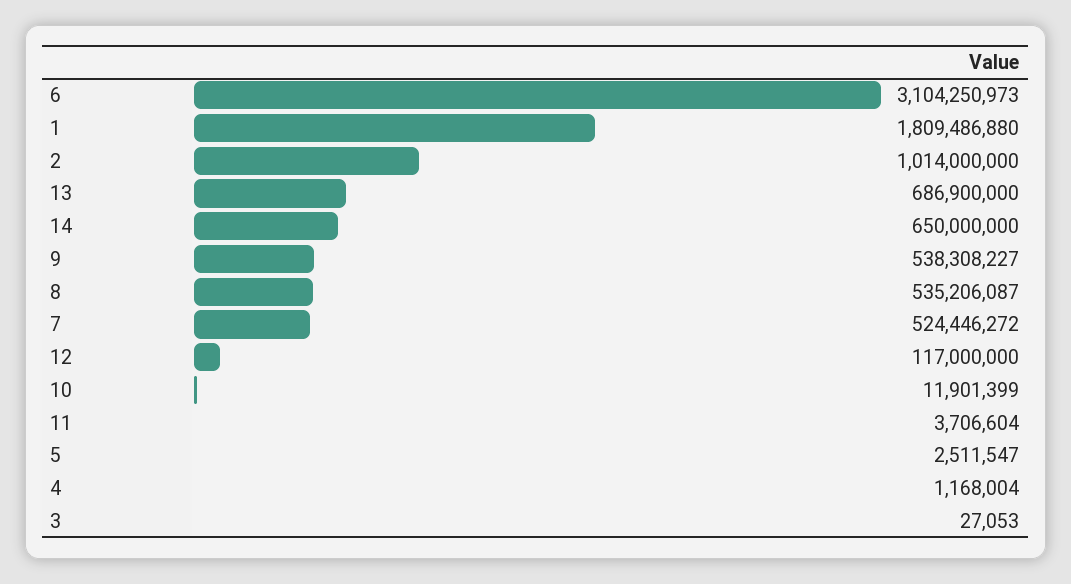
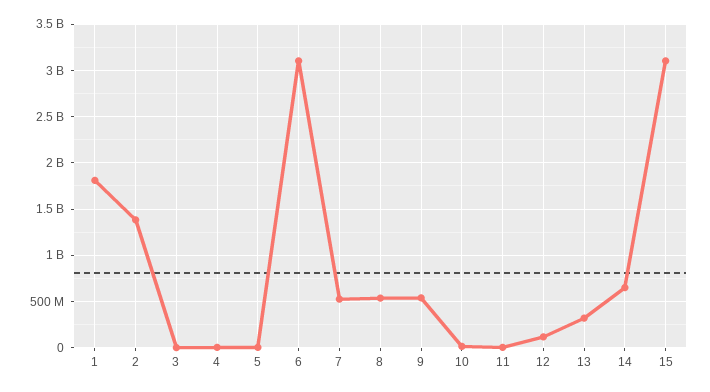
2: 1014000000 -> 1400000000
13: 686900000 -> 300000000
15: none -> 3100000000

